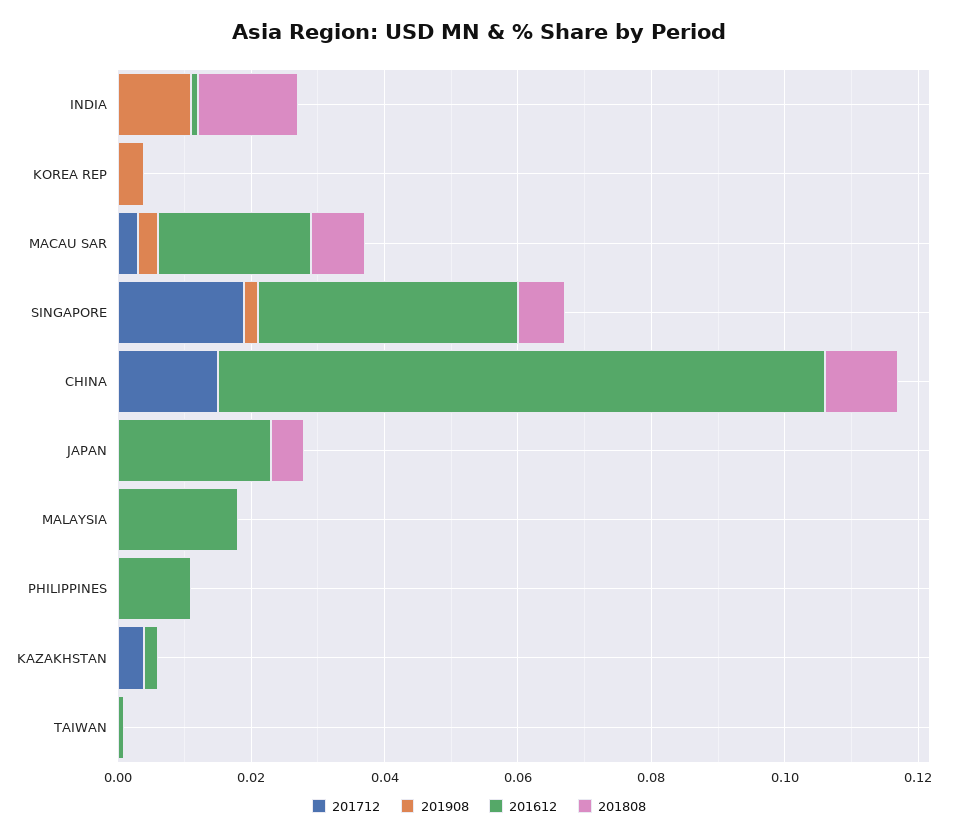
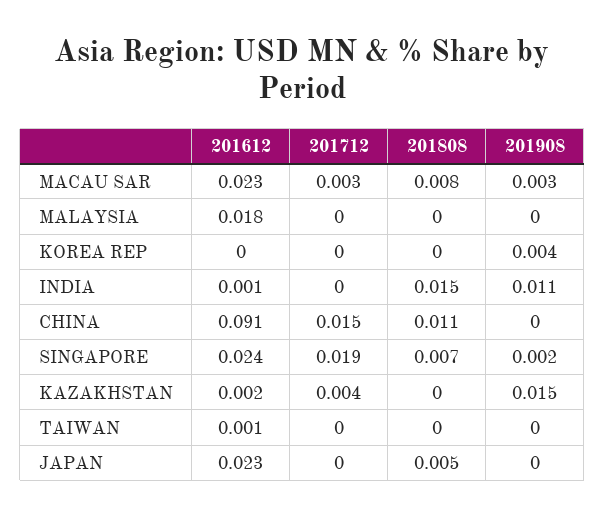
201612, SINGAPORE: 0.04 -> 0.024
201712, PHILIPPINES: 0 -> none
201908, PHILIPPINES: 0 -> none
201612, PHILIPPINES: 0.01 -> none
201808, PHILIPPINES: 0 -> none
201908, KAZAKHSTAN: 0 -> 0.015

